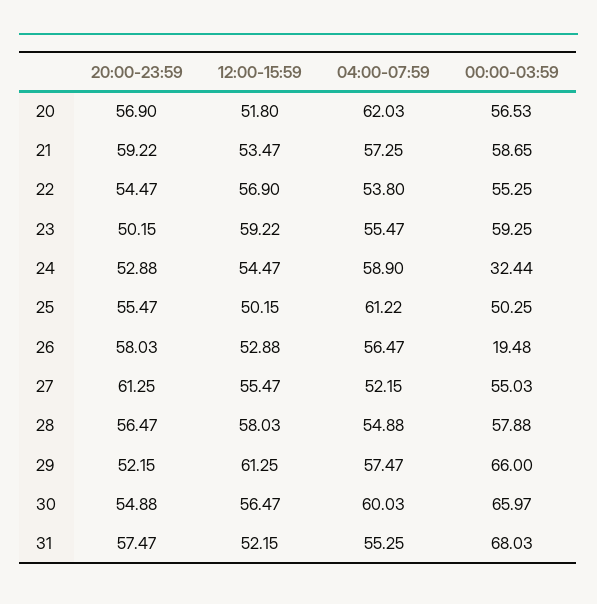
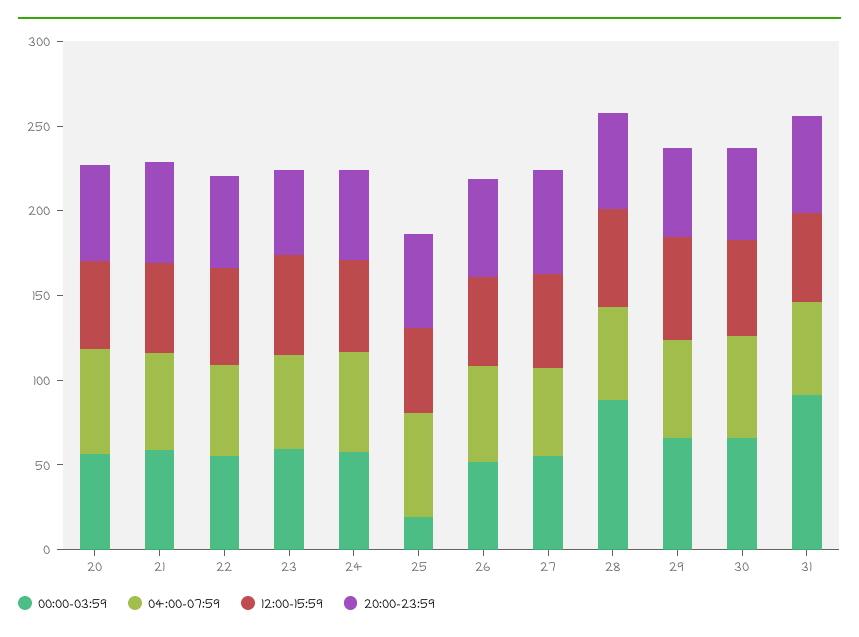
00:00-03:59, 24: 32.44 -> 60
00:00-03:59, 25: 50.25 -> 20
00:00-03:59, 26: 19.48 -> 50
00:00-03:59, 28: 57.88 -> 90
00:00-03:59, 31: 68.03 -> 90

